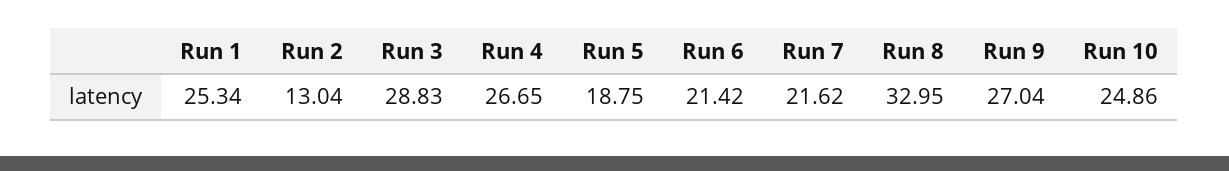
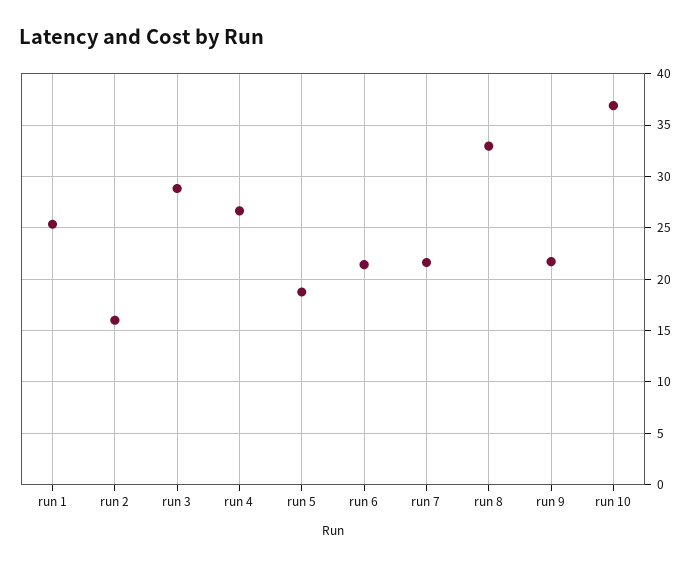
Run 2: 13.04 -> 16
Run 9: 27.04 -> 22
Run 10: 24.86 -> 37

